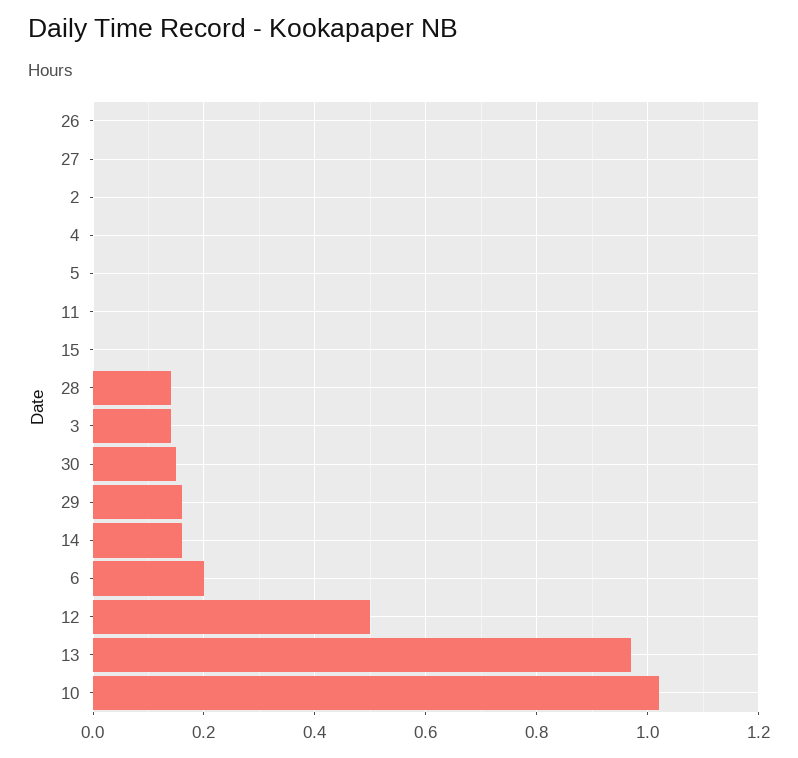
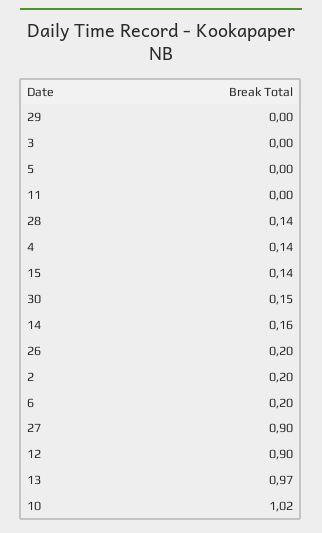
26: 0 -> 0.2
27: 0 -> 0.9
2: 0 -> 0.2
4: 0 -> 0.14
15: 0 -> 0.14
3: 0.15 -> 0
29: 0.15 -> 0
12: 0.5 -> 0.9

